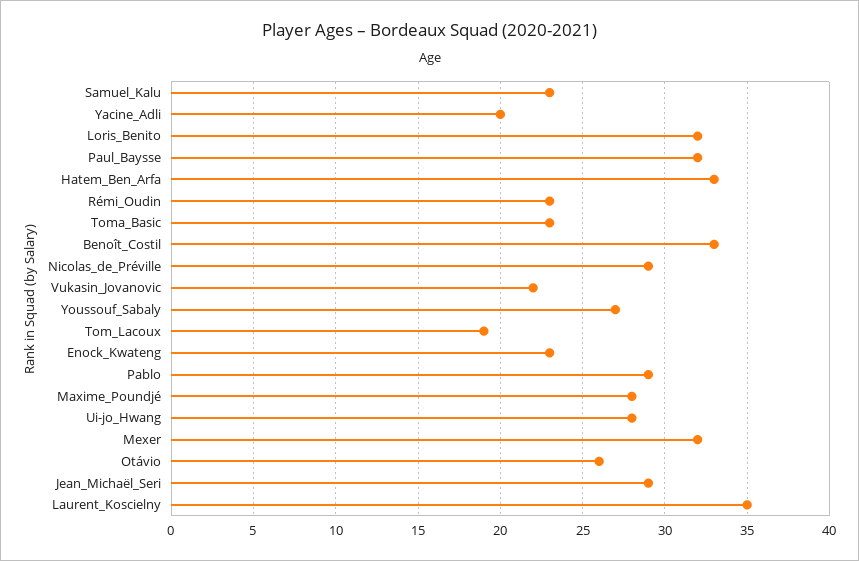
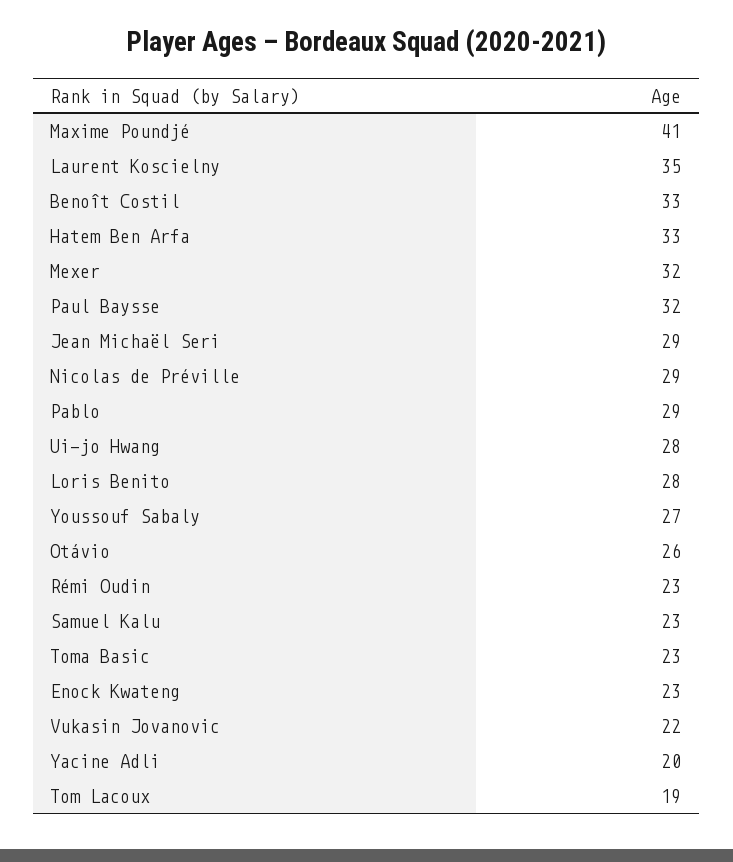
Loris_Benito: 32 -> 28
Maxime_Poundjé: 28 -> 41

